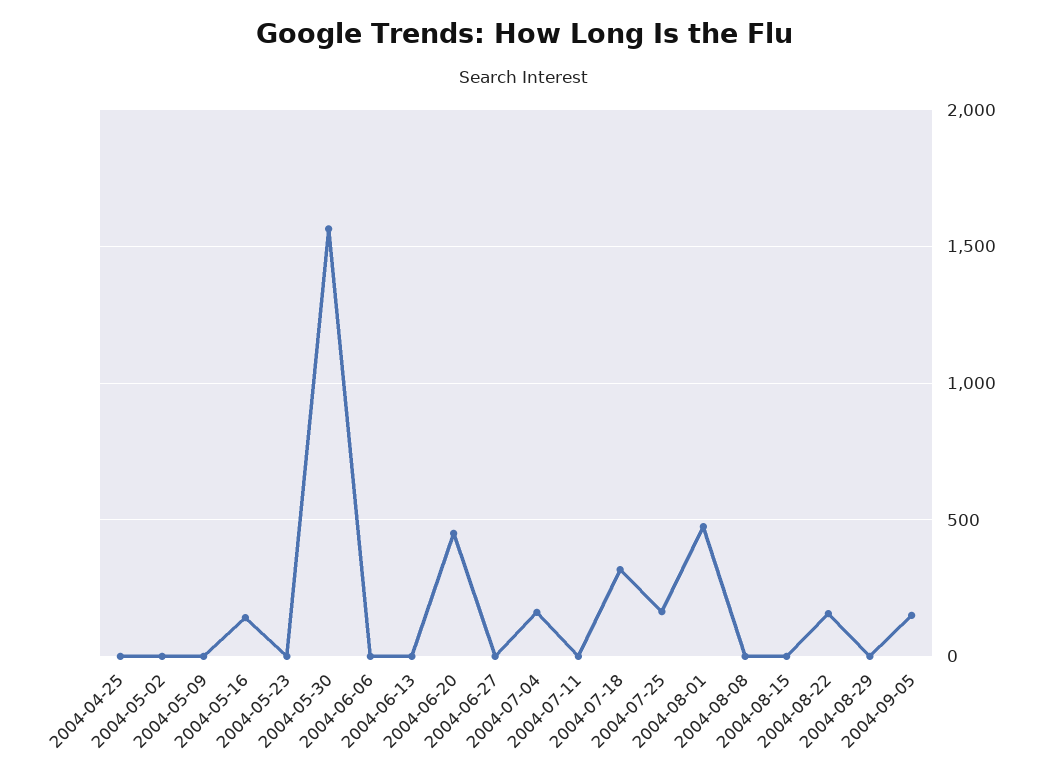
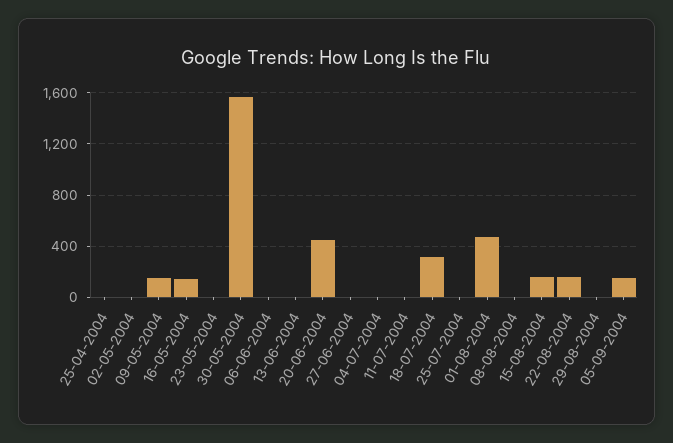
2004-05-09: 0 -> 150
2004-07-04: 150 -> 0
2004-07-25: 150 -> 0
2004-08-15: 0 -> 150

